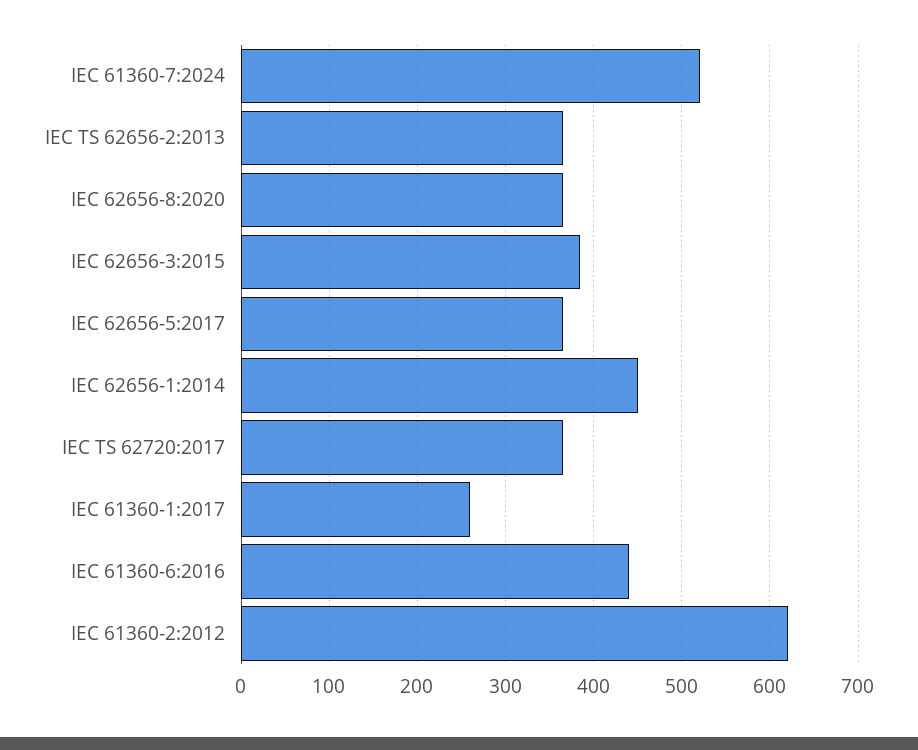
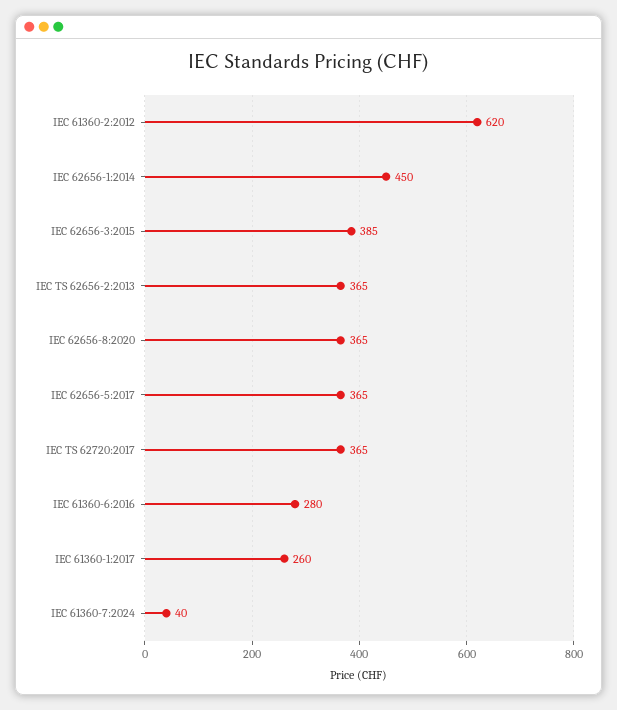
IEC 61360-7:2024: 520 -> 40
IEC 61360-6:2016: 440 -> 280

